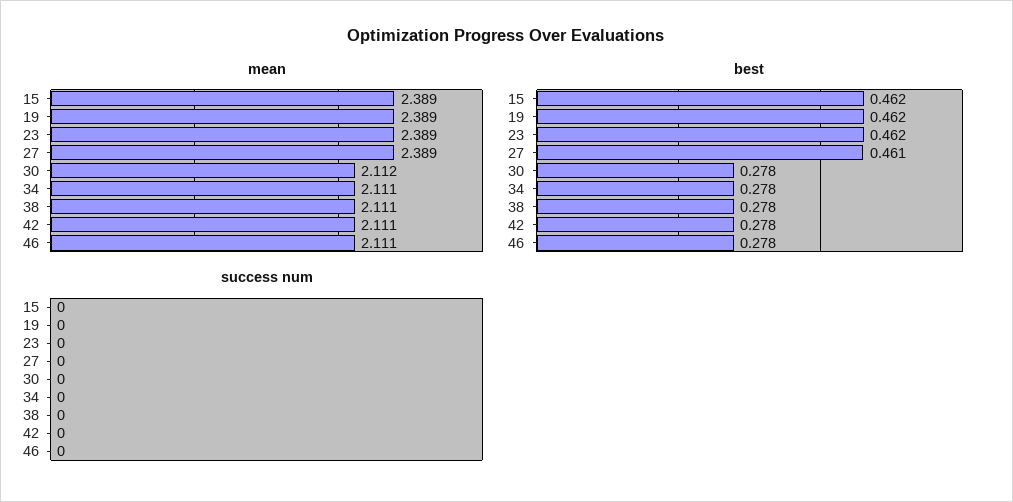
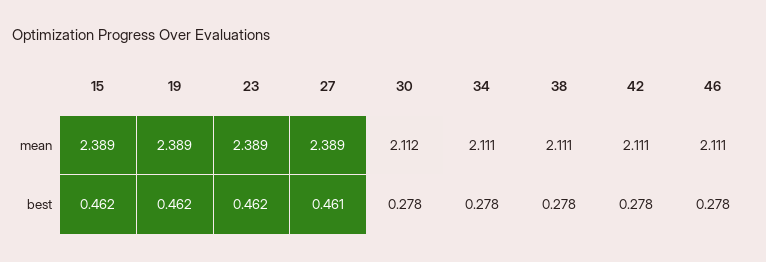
success num, 15: 0 -> none
success num, 19: 0 -> none
success num, 23: 0 -> none
success num, 27: 0 -> none
success num, 30: 0 -> none
success num, 34: 0 -> none
success num, 38: 0 -> none
success num, 42: 0 -> none
success num, 46: 0 -> none

